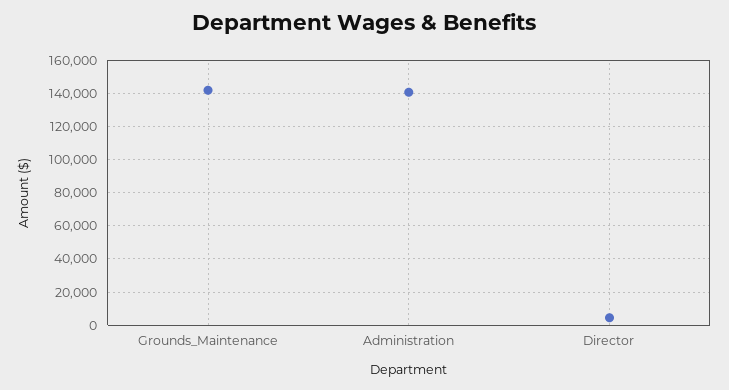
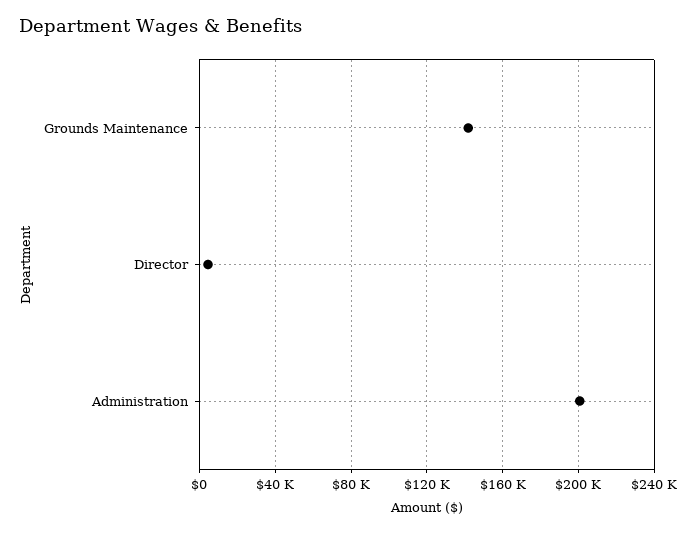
Administration: 140000 -> 200000

